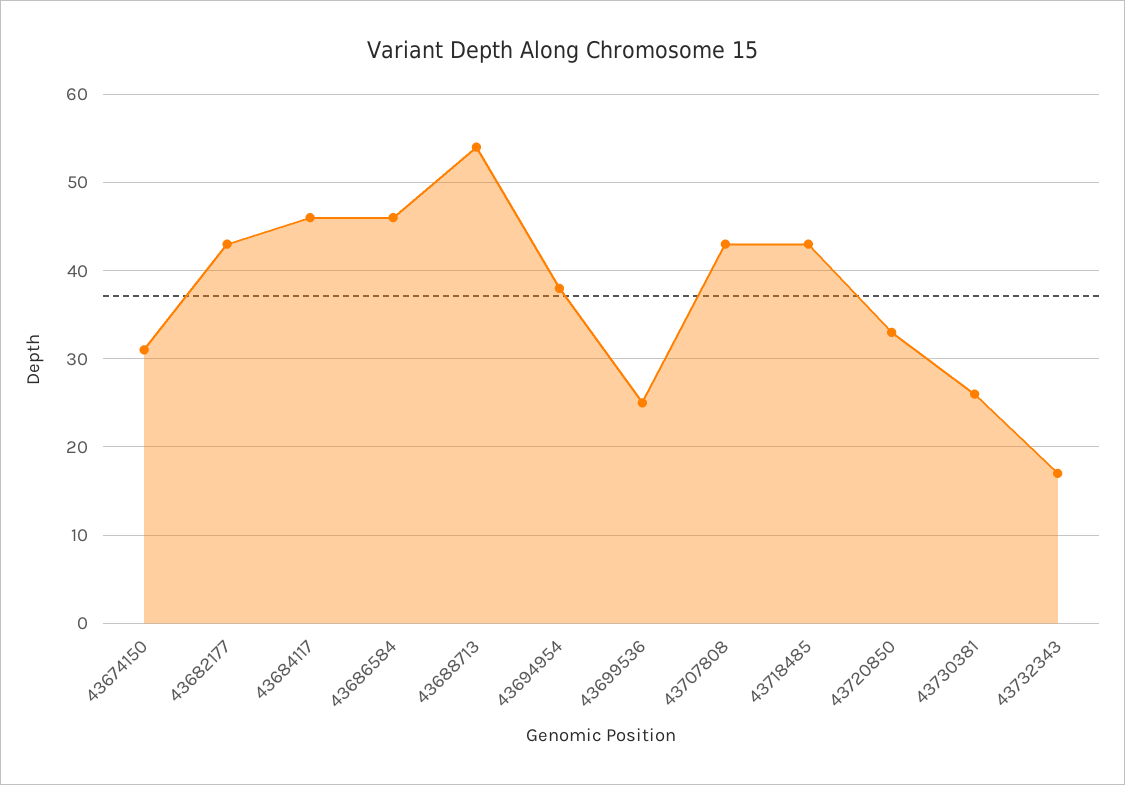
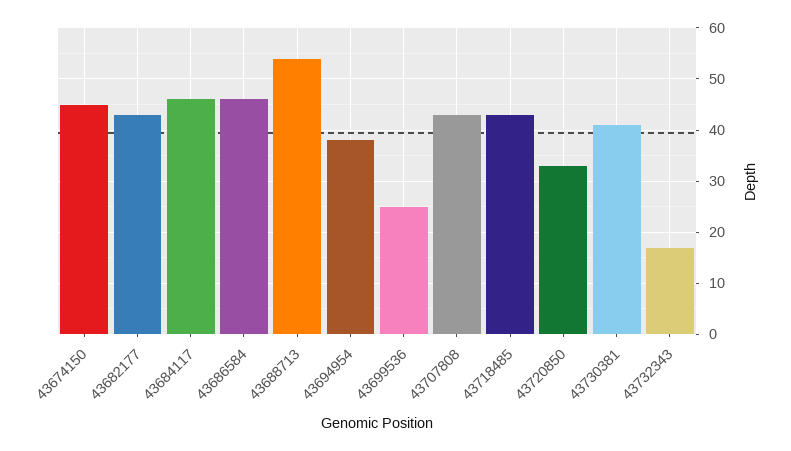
43674150: 31 -> 45
43730381: 26 -> 40

